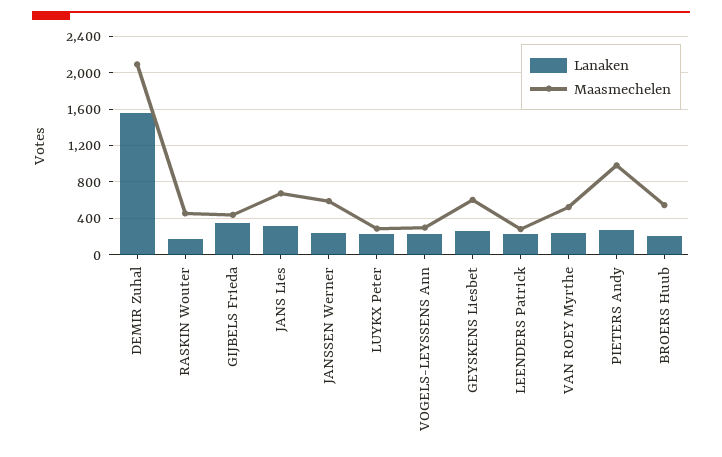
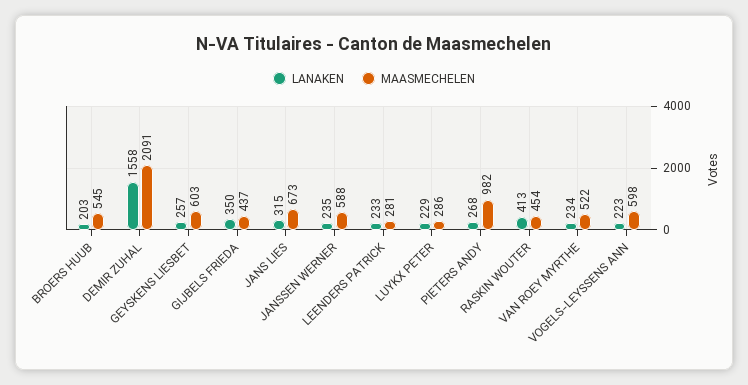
Lanaken, RASKIN Wouter: 200 -> 413
Maasmechelen, VOGELS-LEYSSENS Ann: 300 -> 598

